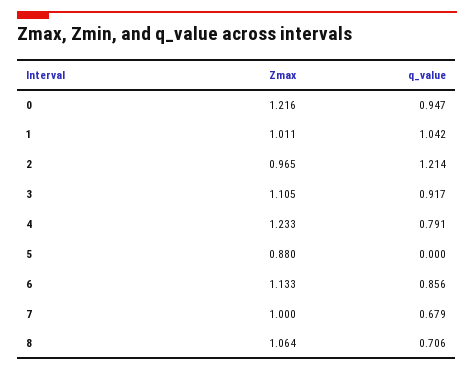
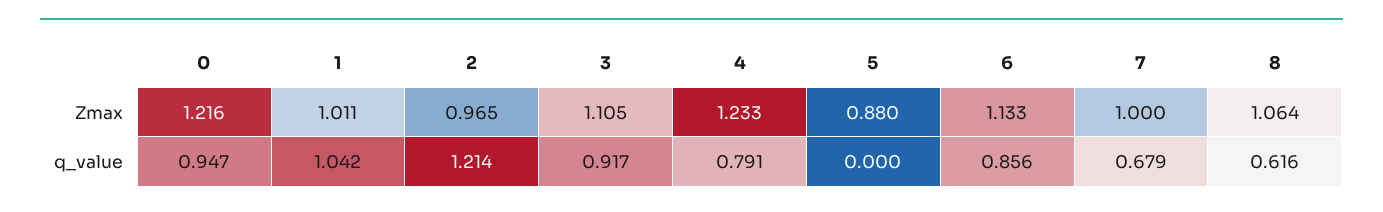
q_value, 8: 0.706 -> 0.616

